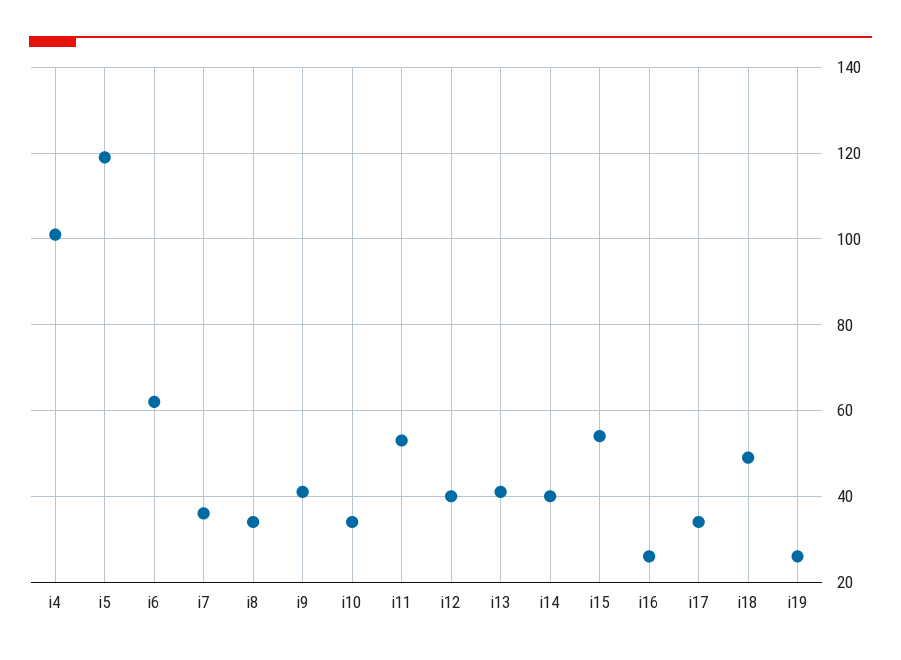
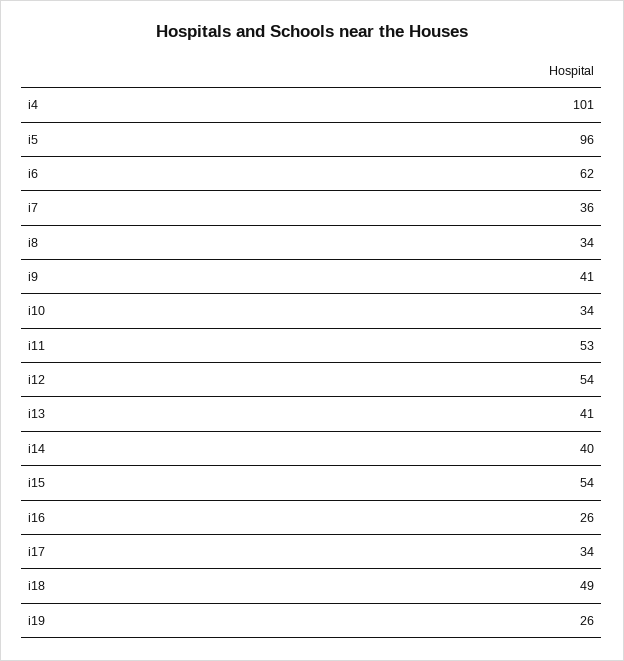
i5: 120 -> 96
i12: 40 -> 54

